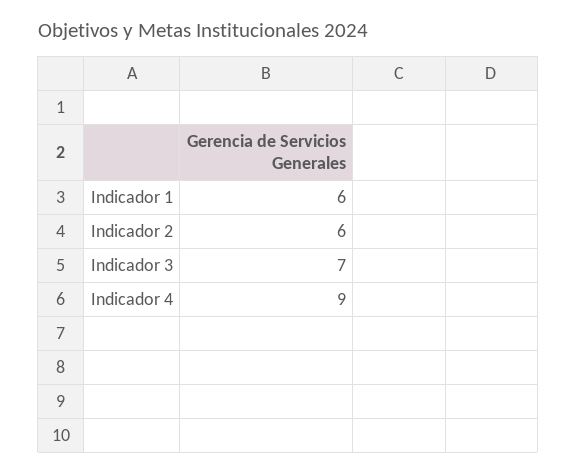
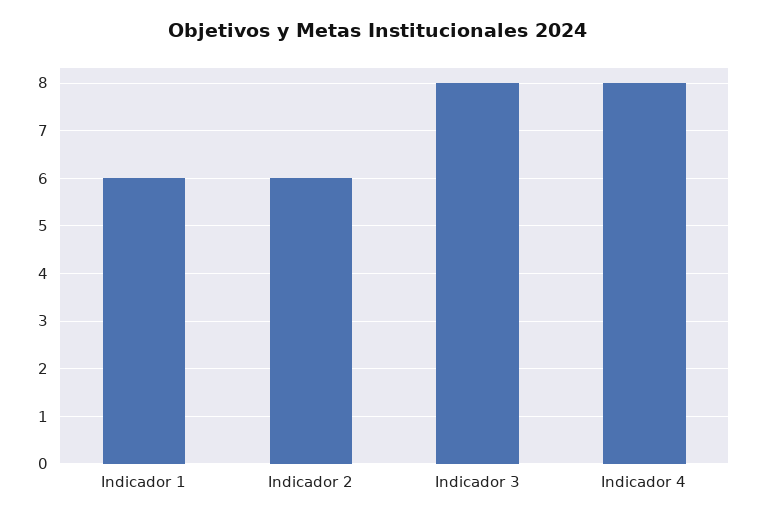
Indicador 3: 7 -> 8
Indicador 4: 9 -> 8

